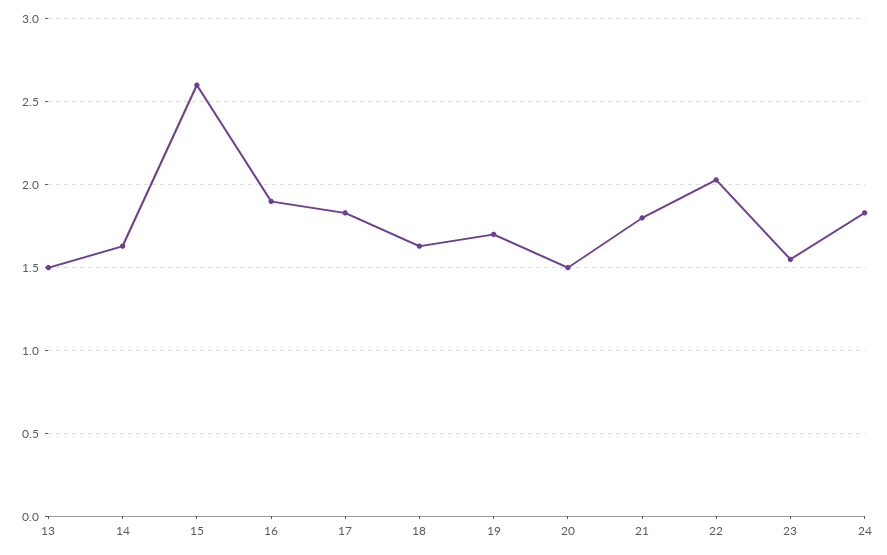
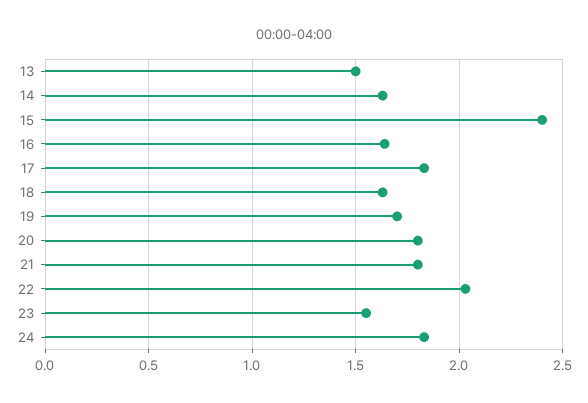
15: 2.6 -> 2.4
16: 1.9 -> 1.65
20: 1.5 -> 1.8

